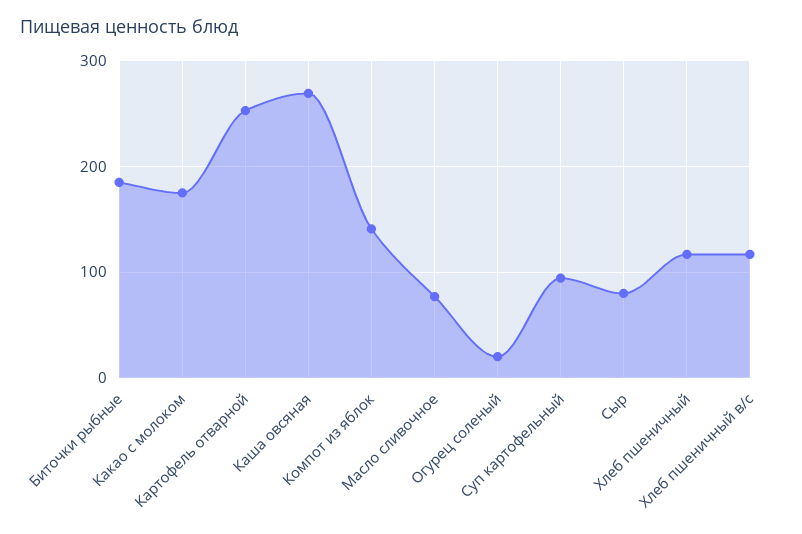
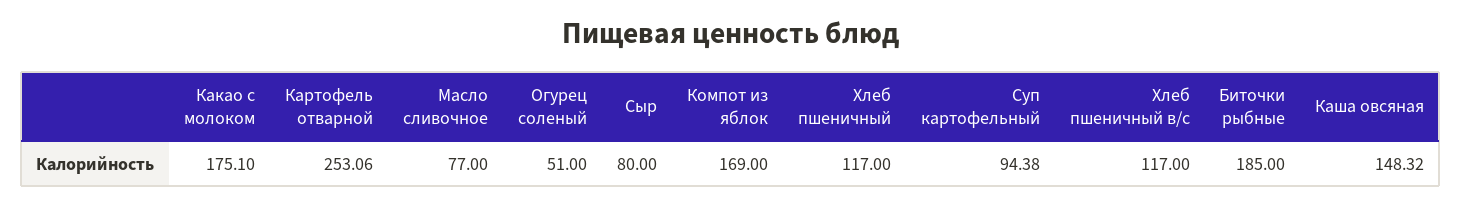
Каша овсяная: 270 -> 148.32
Компот из яблок: 140 -> 169
Огурец соленый: 20 -> 51

